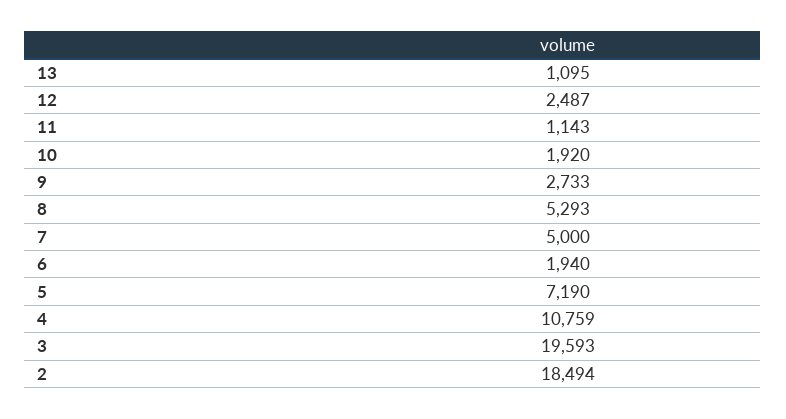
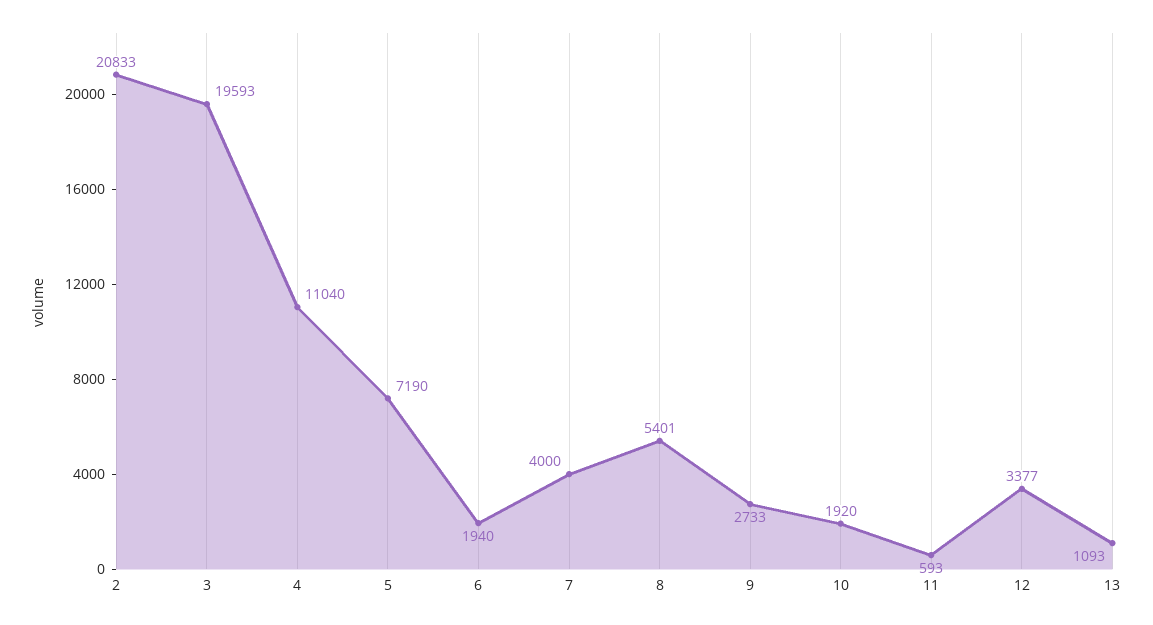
13: 1095 -> 1093
12: 2487 -> 3377
11: 1143 -> 593
8: 5293 -> 5401
7: 5000 -> 4000
4: 10759 -> 11040
2: 18494 -> 20833

